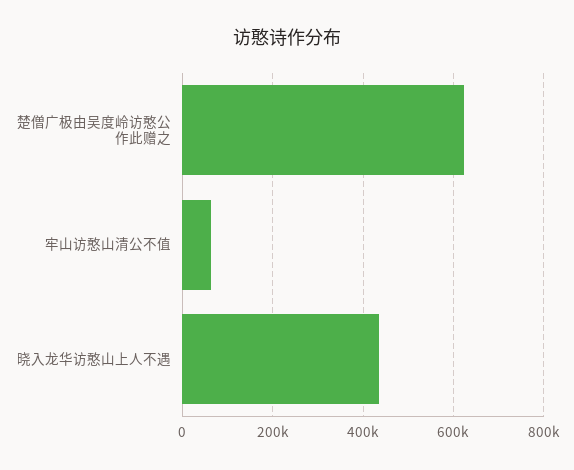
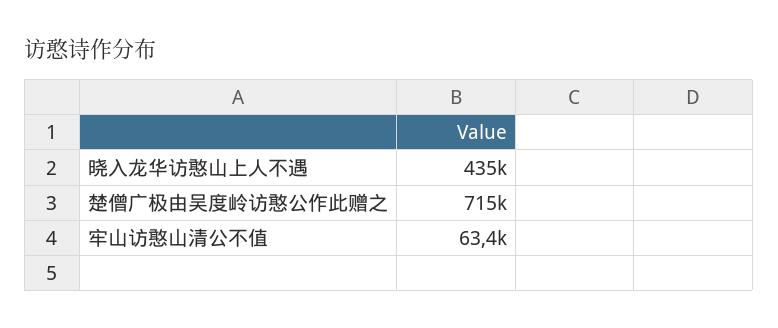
楚僧广极由吴度岭访憨公作此赠之: 620000 -> 715000

